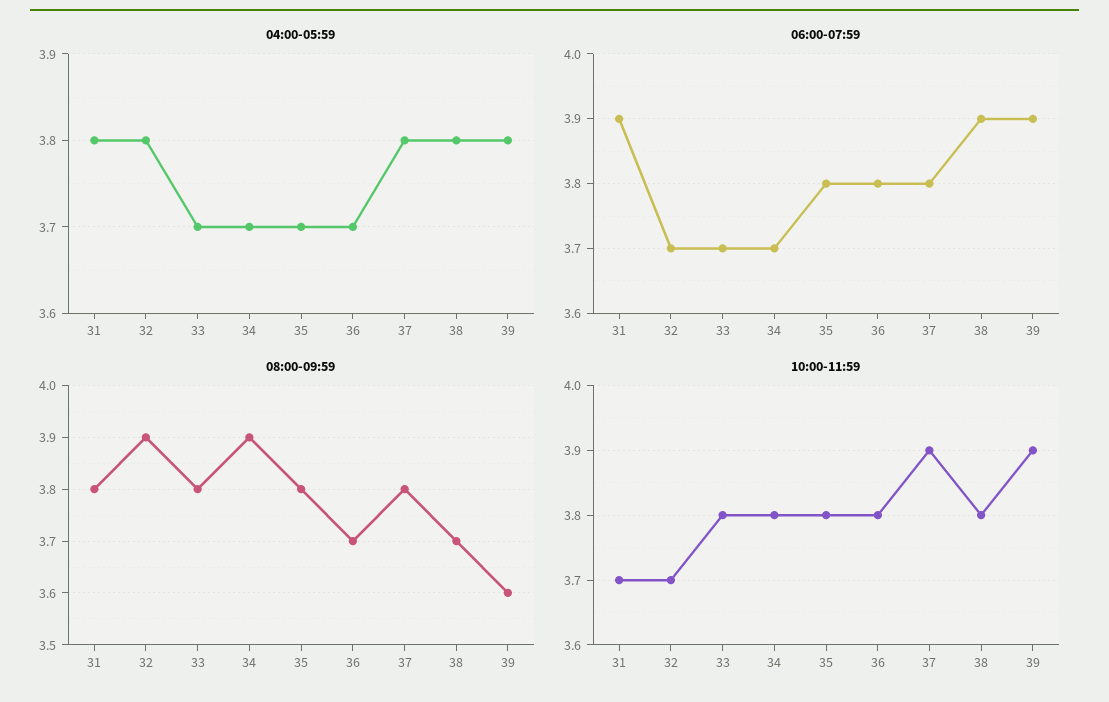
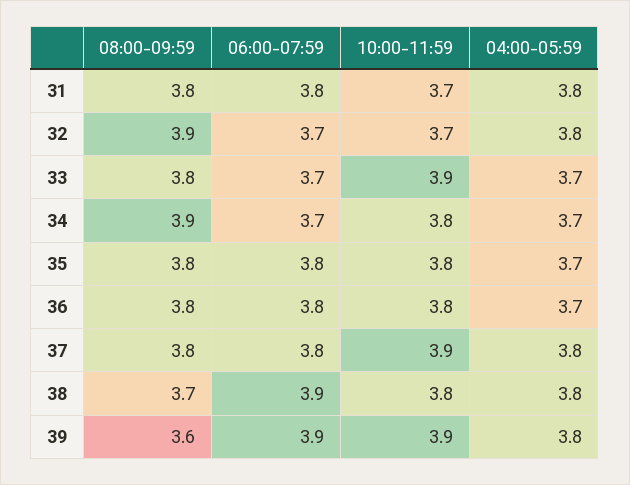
06:00-07:59, 31: 3.9 -> 3.8
08:00-09:59, 36: 3.7 -> 3.8
10:00-11:59, 33: 3.8 -> 3.9

